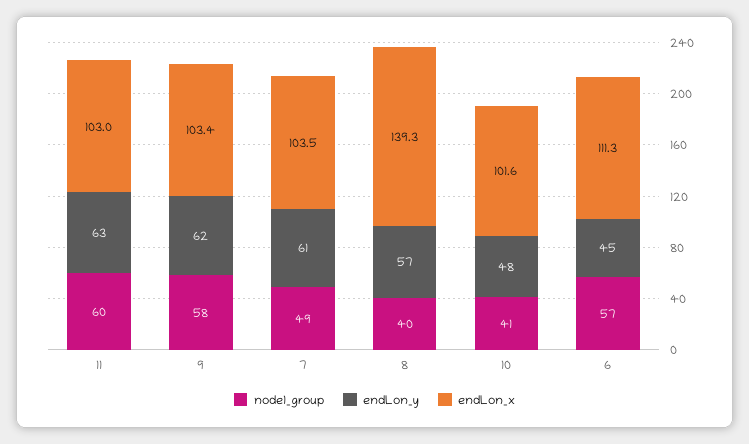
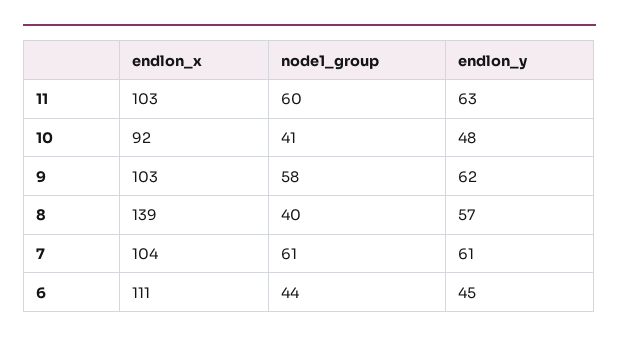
node1_group, 7: 49 -> 61
endLon_x, 10: 101.6 -> 92
node1_group, 6: 57 -> 44

